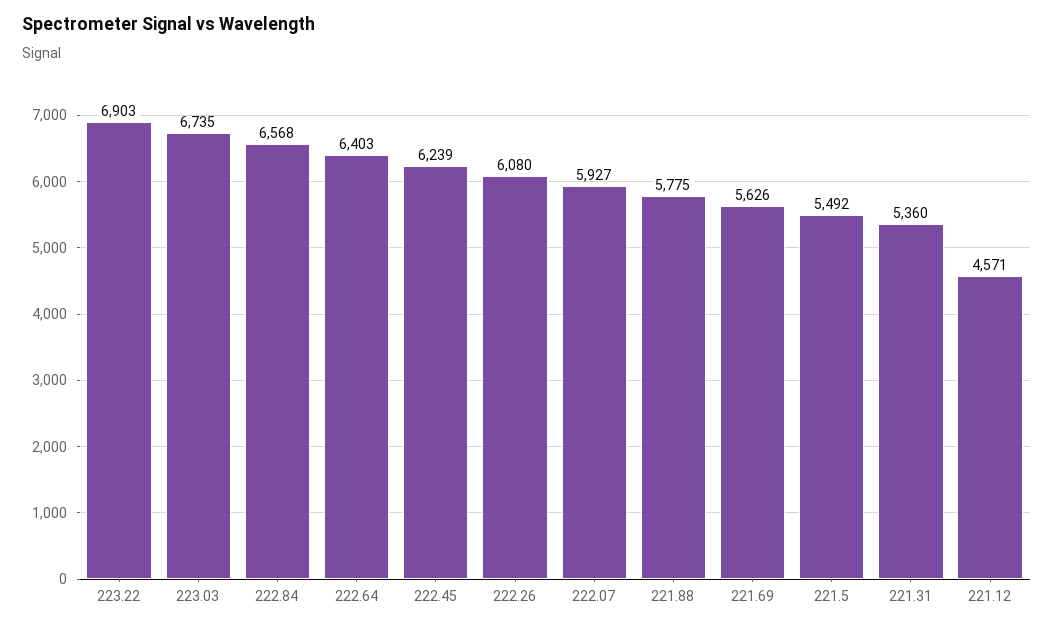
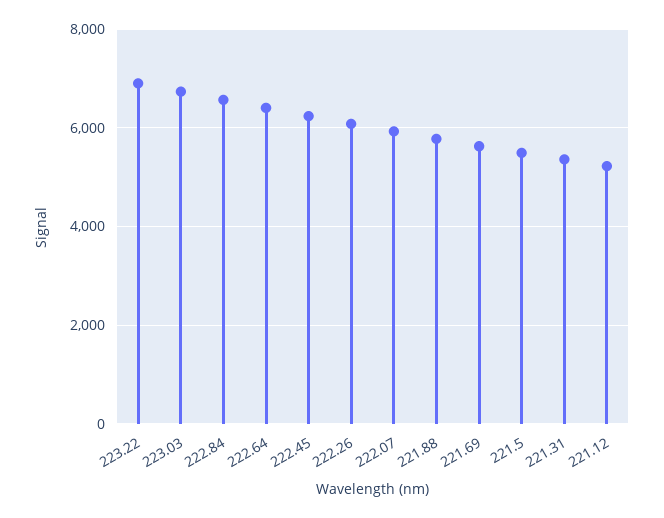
221.12: 4571 -> 5200

